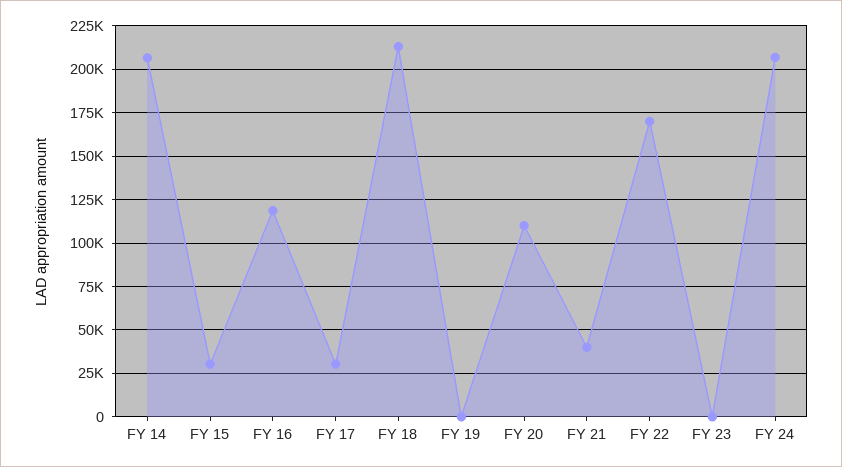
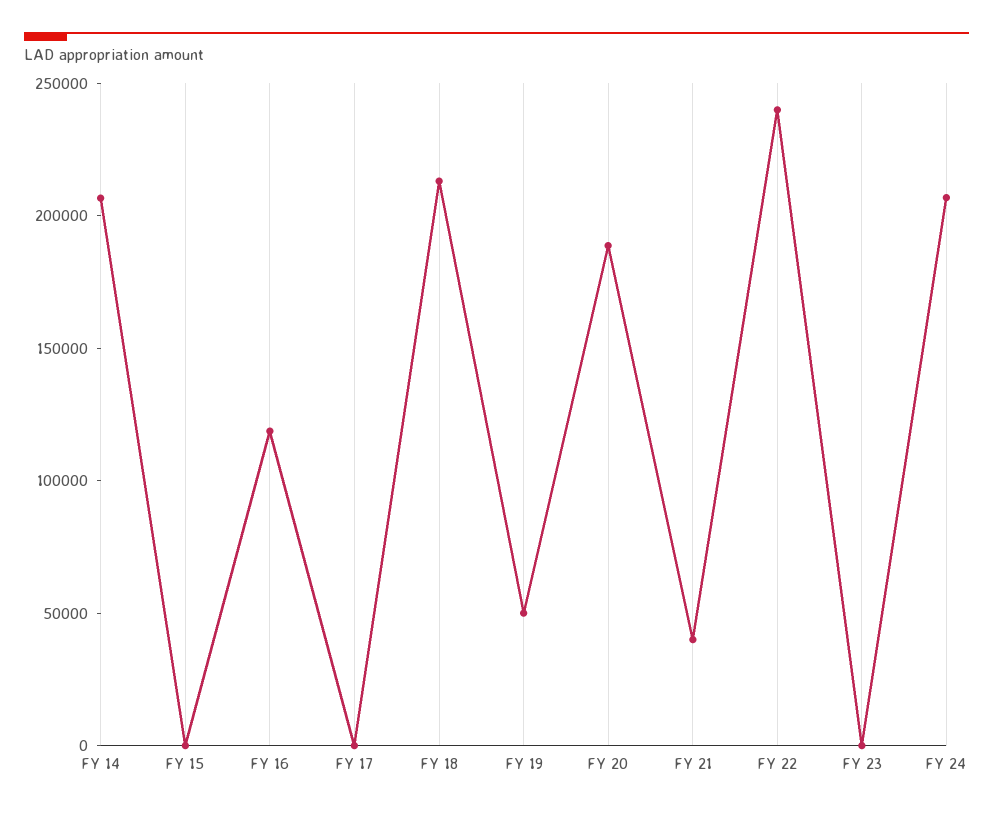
FY 15: 30000 -> 0
FY 17: 30000 -> 0
FY 19: 0 -> 50000
FY 20: 110000 -> 190000
FY 22: 170000 -> 240000

